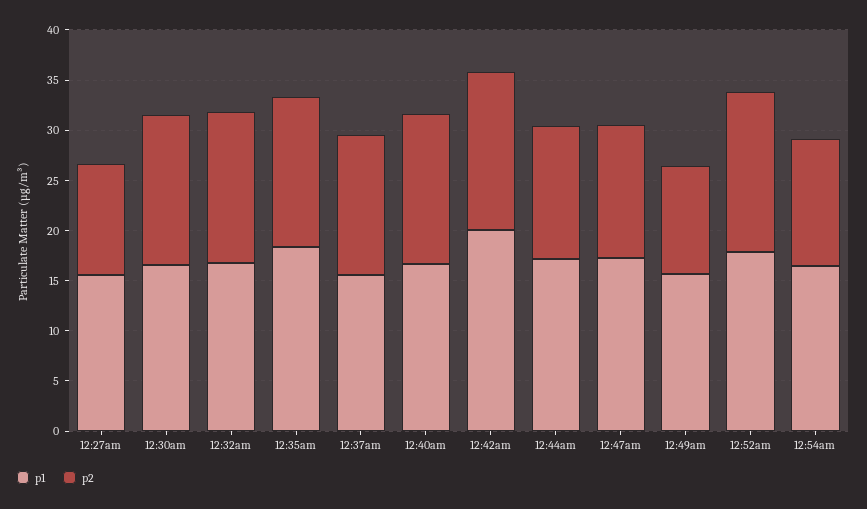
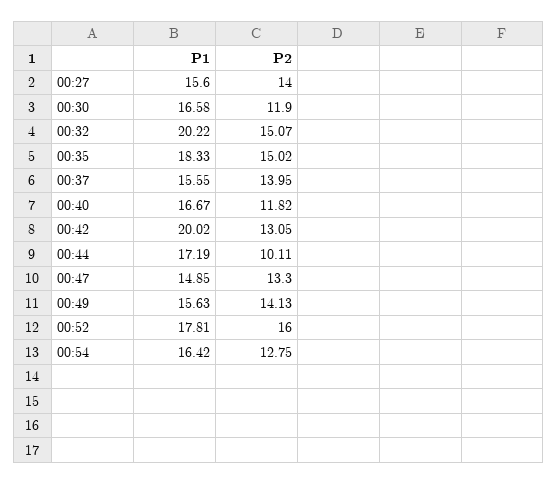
p2, 12:27am: 11 -> 14
p2, 12:30am: 15 -> 11.9
p1, 12:32am: 17 -> 20.22
p2, 12:40am: 15 -> 11.82
p2, 12:42am: 16 -> 13.05
p2, 12:44am: 13 -> 10.11
p1, 12:47am: 17 -> 14.85
p2, 12:49am: 11 -> 14.13

